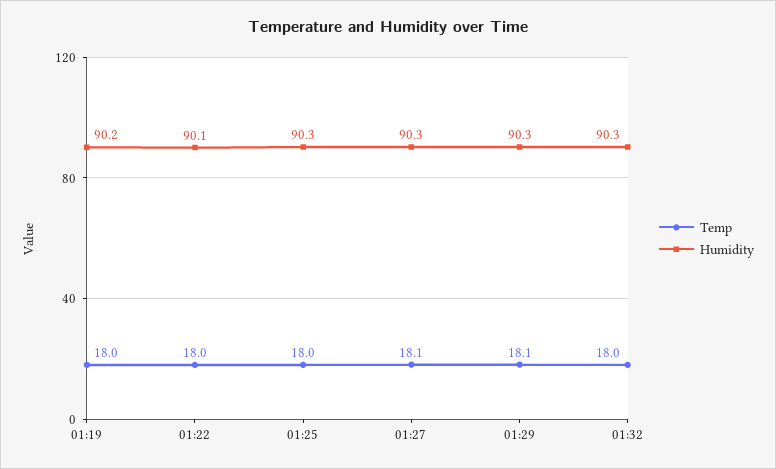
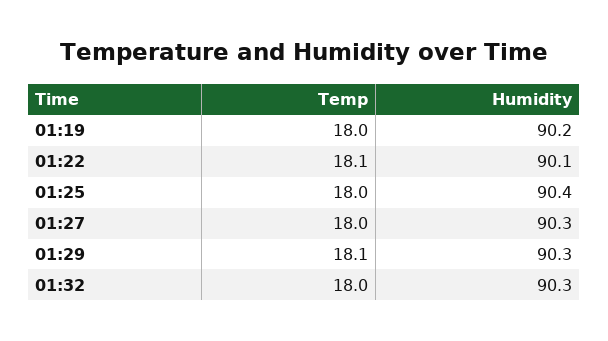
Temp, 01:22: 18 -> 18.1
Humidity, 01:25: 90.3 -> 90.4
Temp, 01:27: 18.1 -> 18

